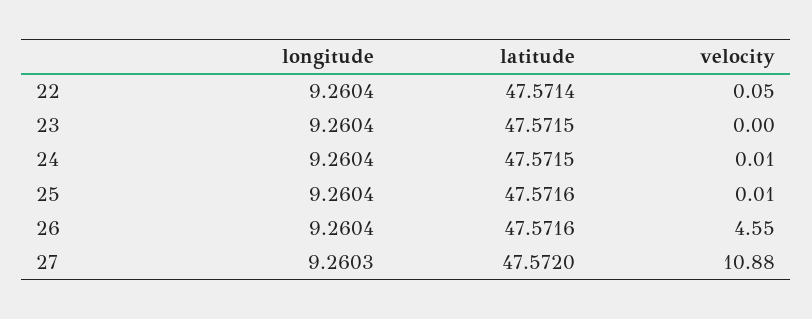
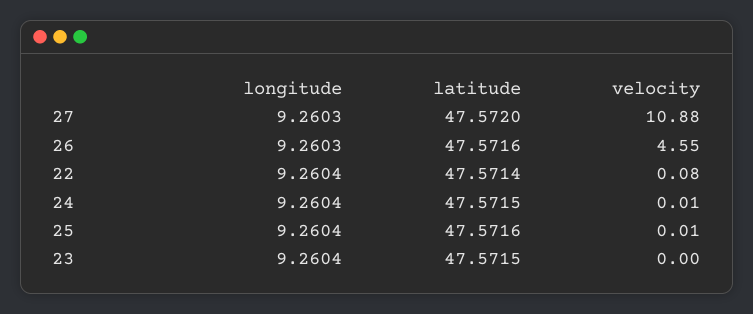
velocity, 22: 0.05 -> 0.08
longitude, 26: 9.2604 -> 9.2603

